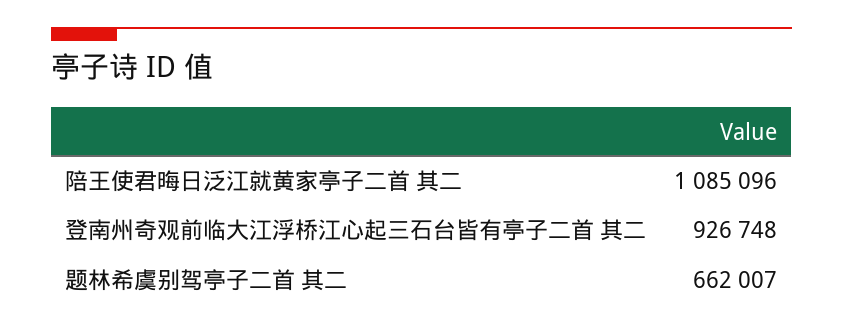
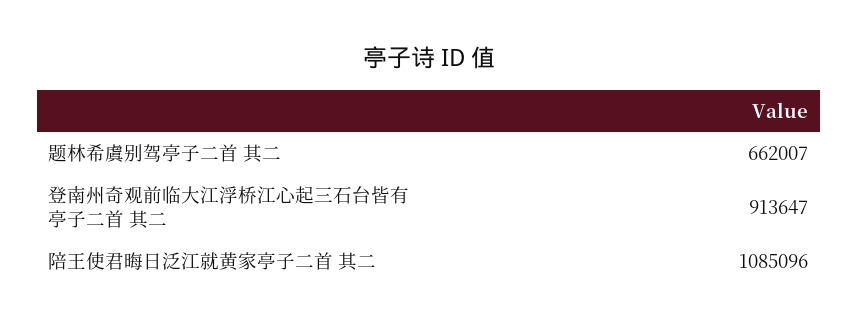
登南州奇观前临大江浮桥江心起三石台皆有亭子二首 其二: 926748 -> 913647

